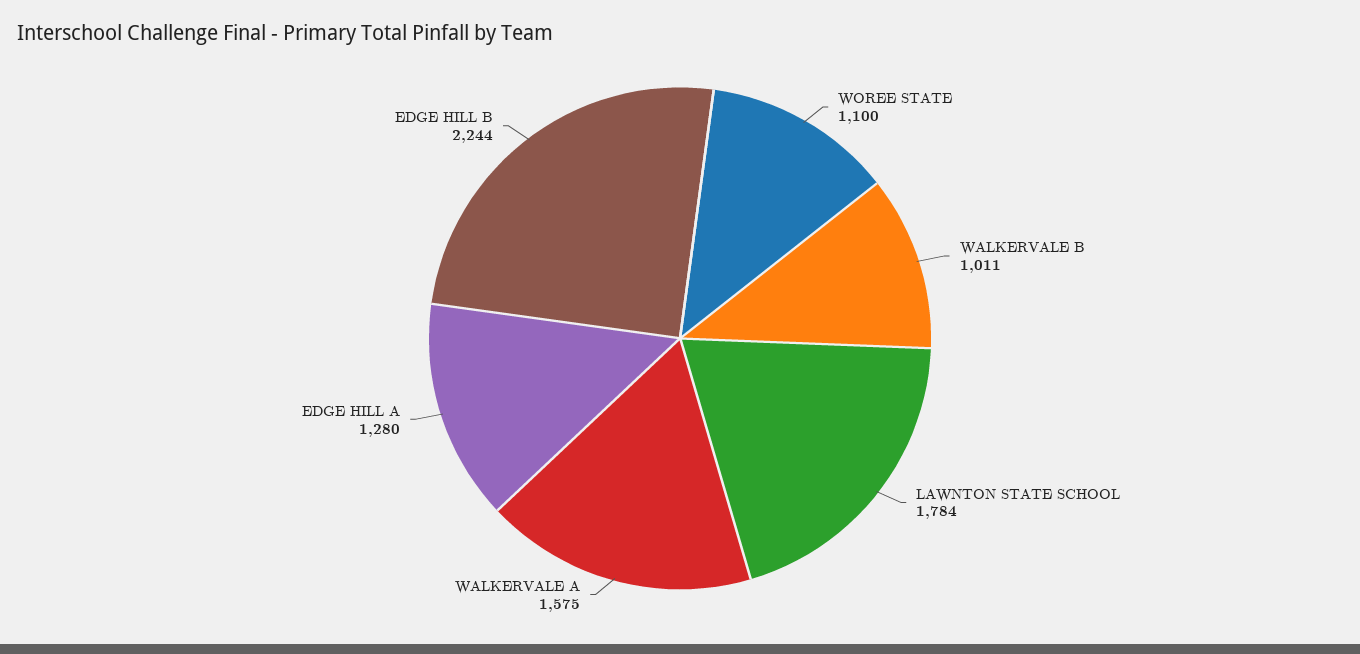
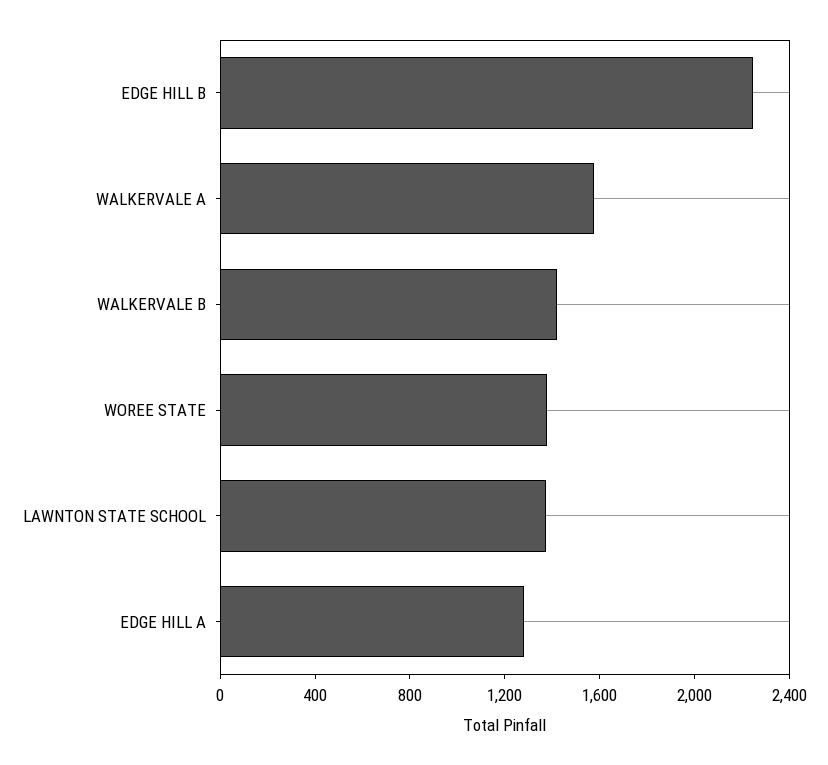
WOREE STATE: 1100 -> 1400
WALKERVALE B: 1011 -> 1400
LAWNTON STATE SCHOOL: 1784 -> 1400

